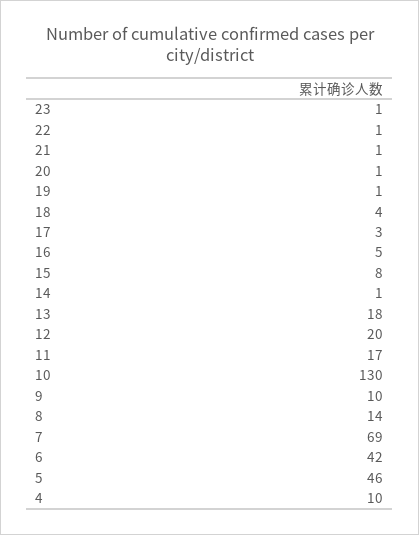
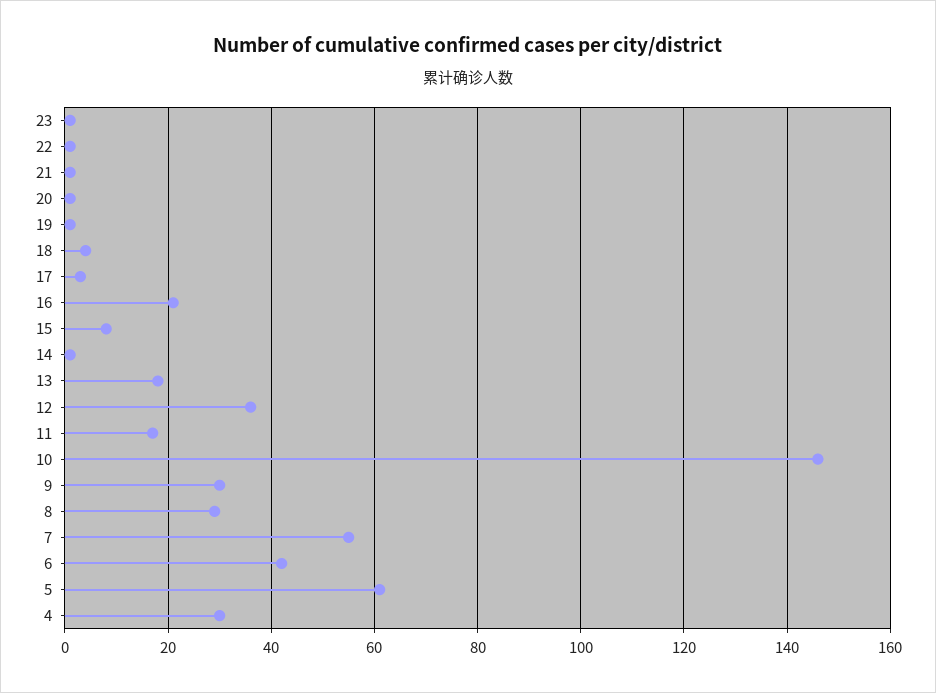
16: 5 -> 20
12: 20 -> 35
10: 130 -> 145
9: 10 -> 30
8: 14 -> 30
7: 69 -> 55
5: 46 -> 60
4: 10 -> 30

